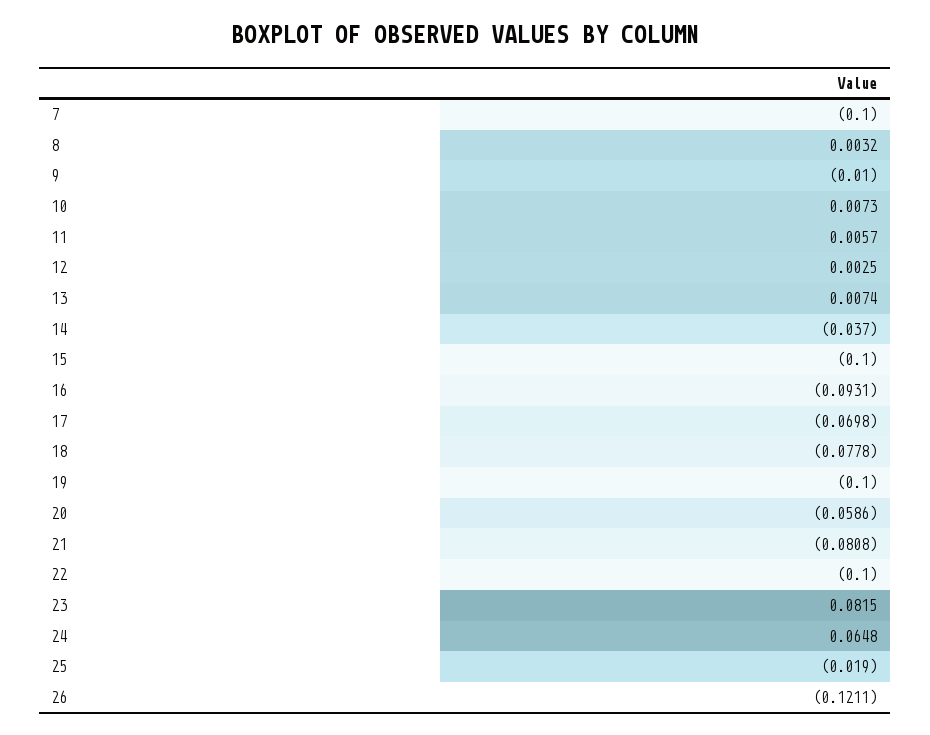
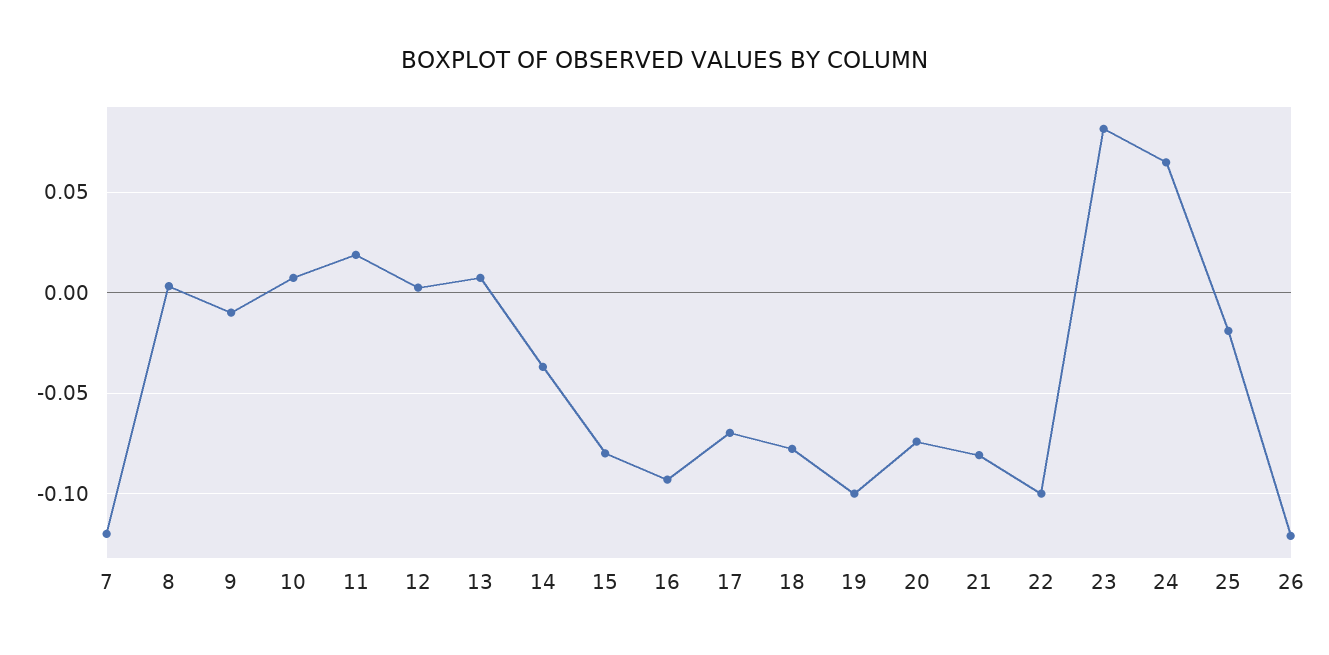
7: -0.1 -> -0.12
11: 0.0057 -> 0.02
15: -0.1 -> -0.08
20: -0.0586 -> -0.075

